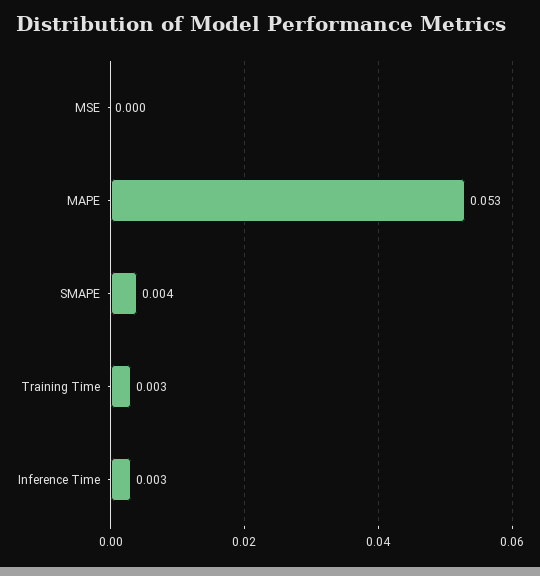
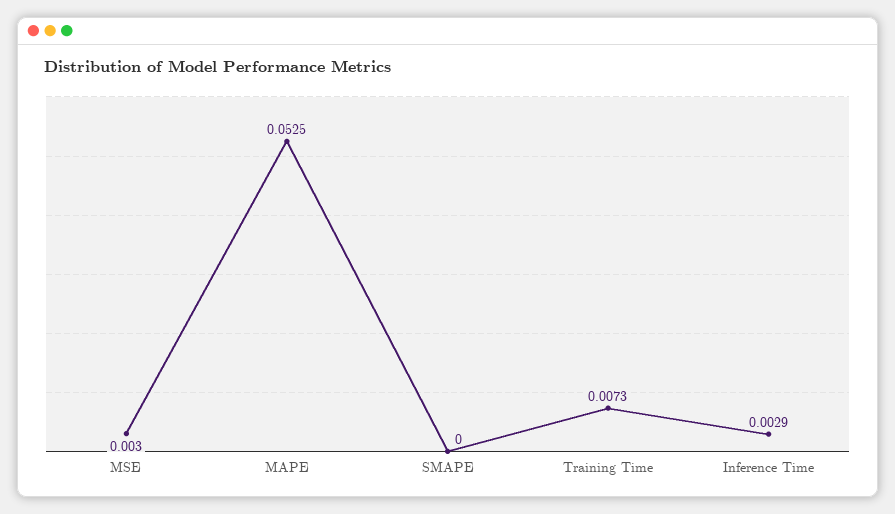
MSE: 0 -> 0.003
SMAPE: 0.004 -> 0
Training Time: 0.003 -> 0.0073

